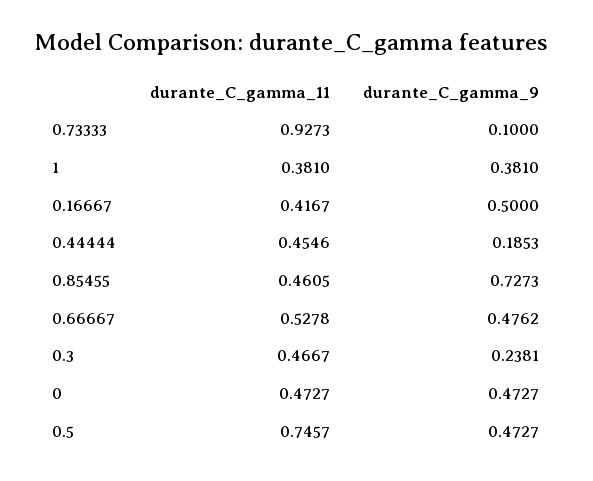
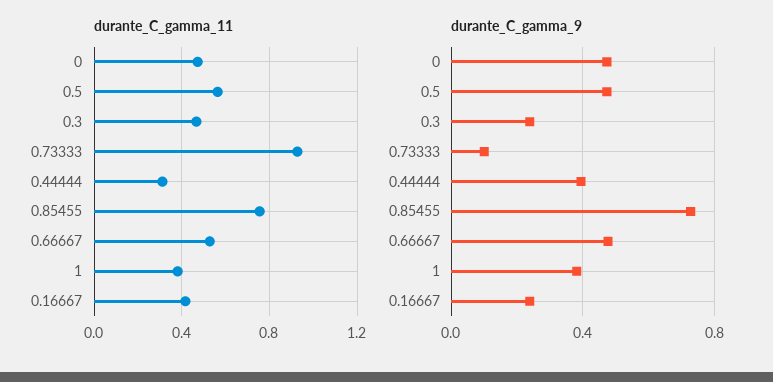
durante_C_gamma_9, 0.16667: 0.5 -> 0.25
durante_C_gamma_11, 0.44444: 0.4546 -> 0.3
durante_C_gamma_9, 0.44444: 0.1853 -> 0.4
durante_C_gamma_11, 0.85455: 0.4605 -> 0.75
durante_C_gamma_11, 0.5: 0.7457 -> 0.55

